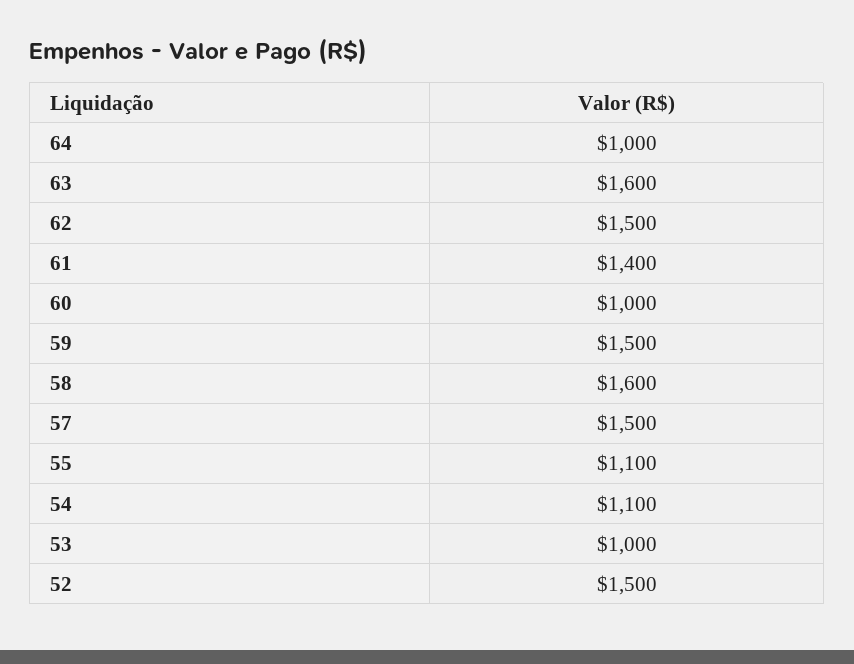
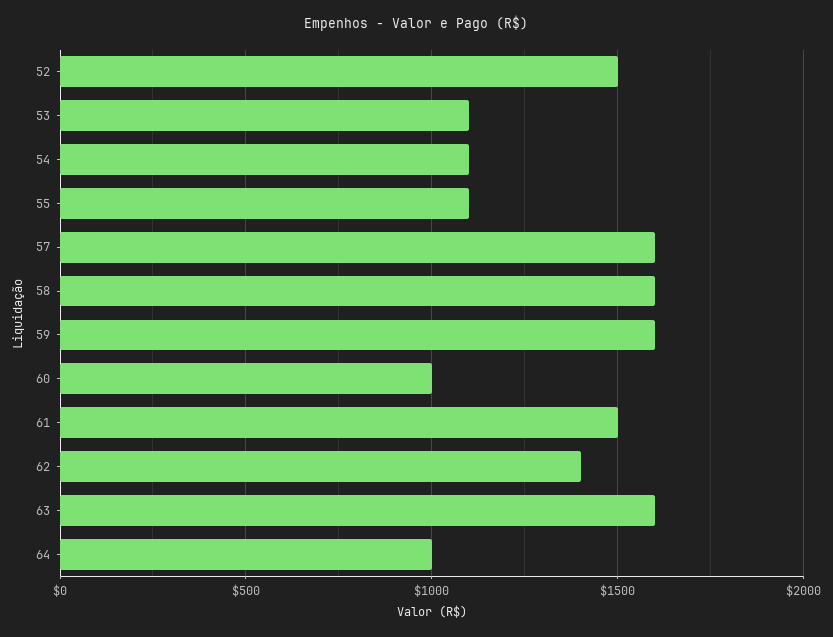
62: 1500 -> 1400
61: 1400 -> 1500
59: 1500 -> 1600
57: 1500 -> 1600
53: 1000 -> 1100

